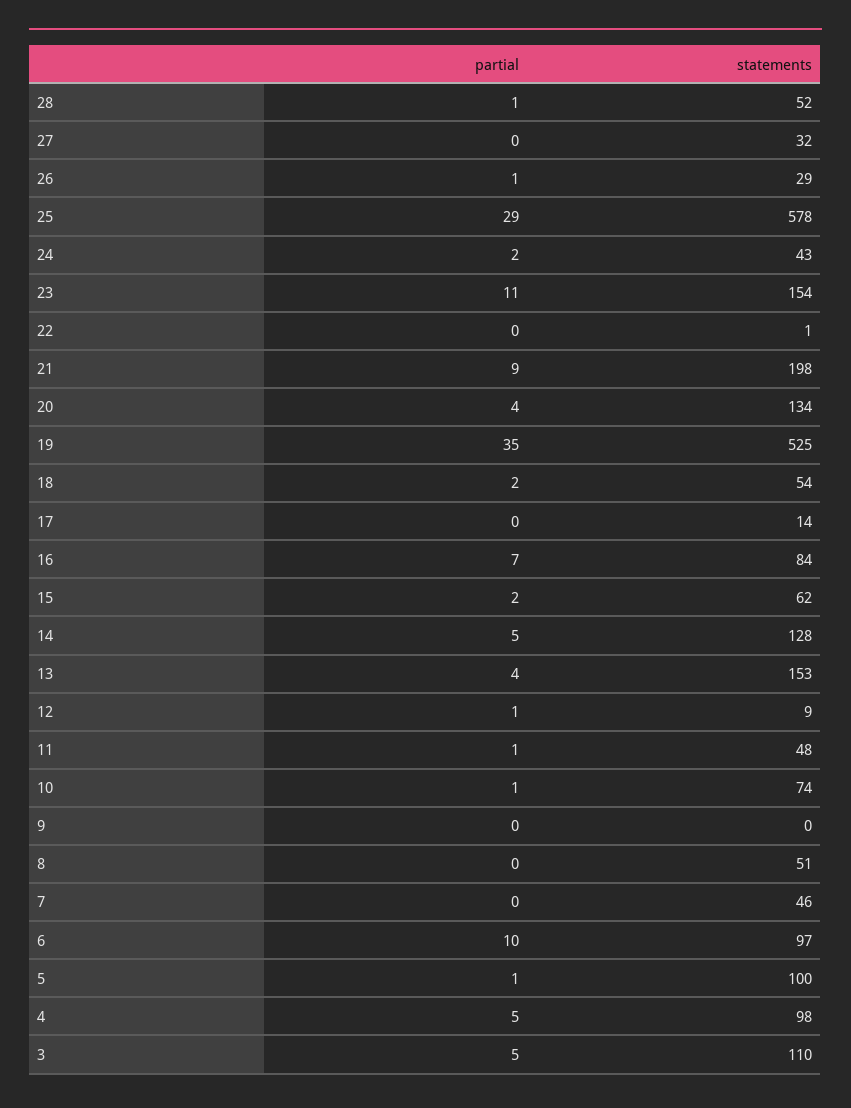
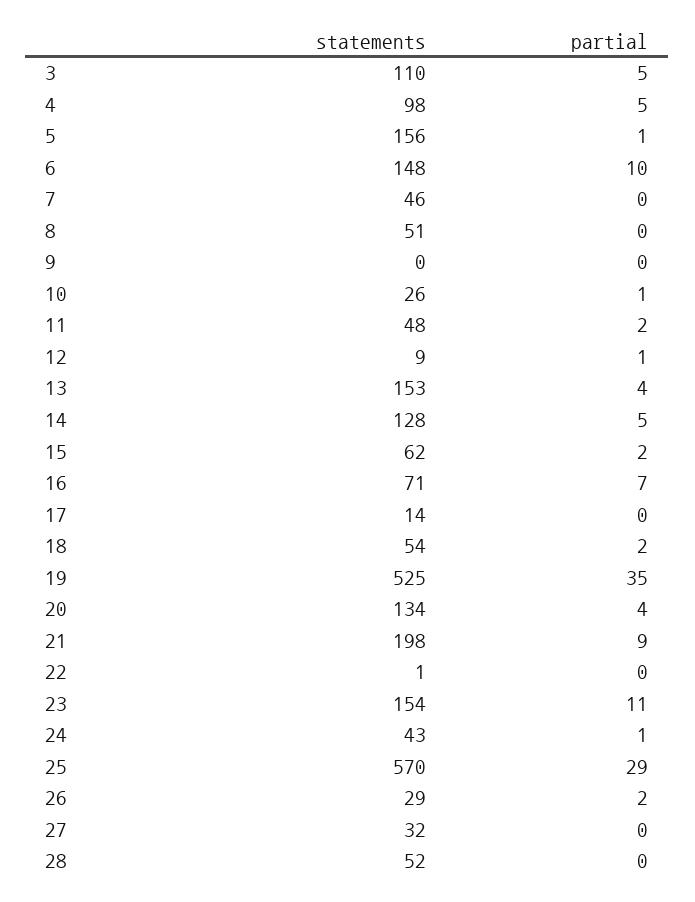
partial, 28: 1 -> 0
partial, 26: 1 -> 2
statements, 25: 578 -> 570
partial, 24: 2 -> 1
statements, 16: 84 -> 71
partial, 11: 1 -> 2
statements, 10: 74 -> 26
statements, 6: 97 -> 148
statements, 5: 100 -> 156

